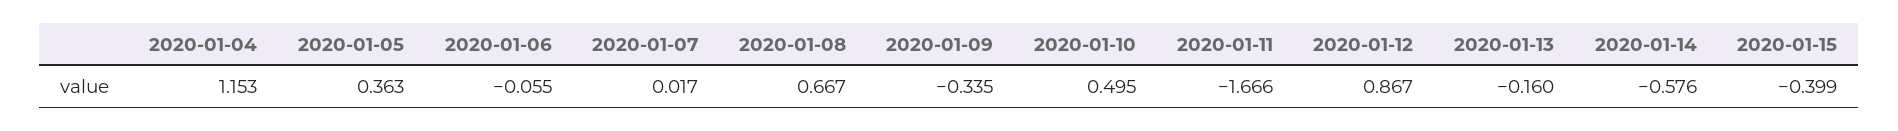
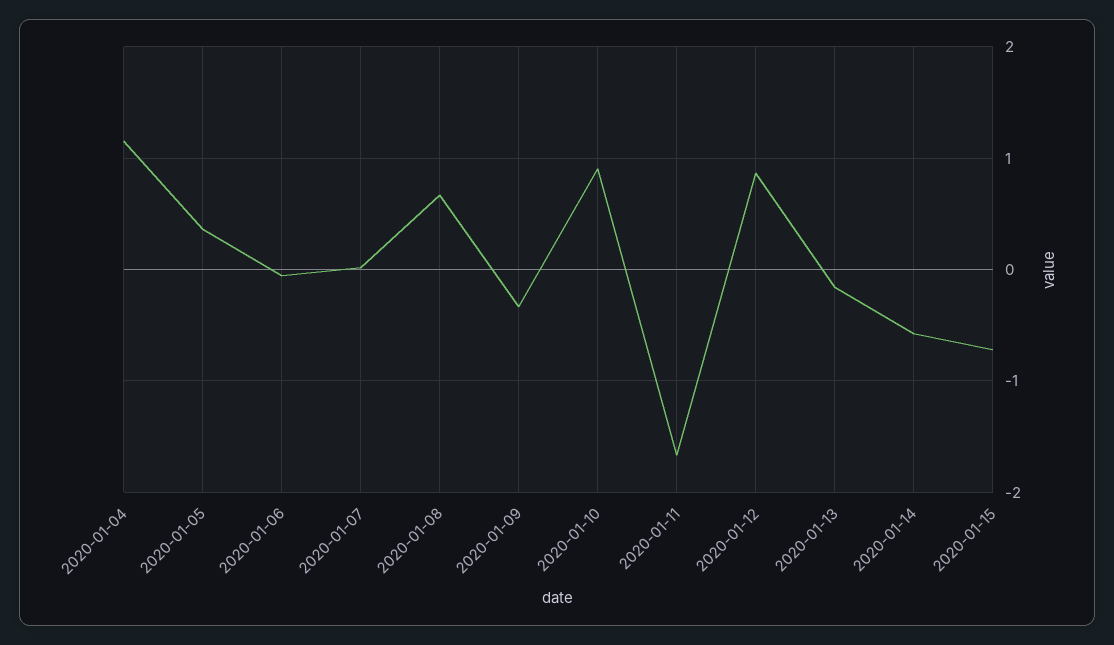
2020-01-10: 0.495 -> 0.9
2020-01-15: -0.399 -> -0.7

